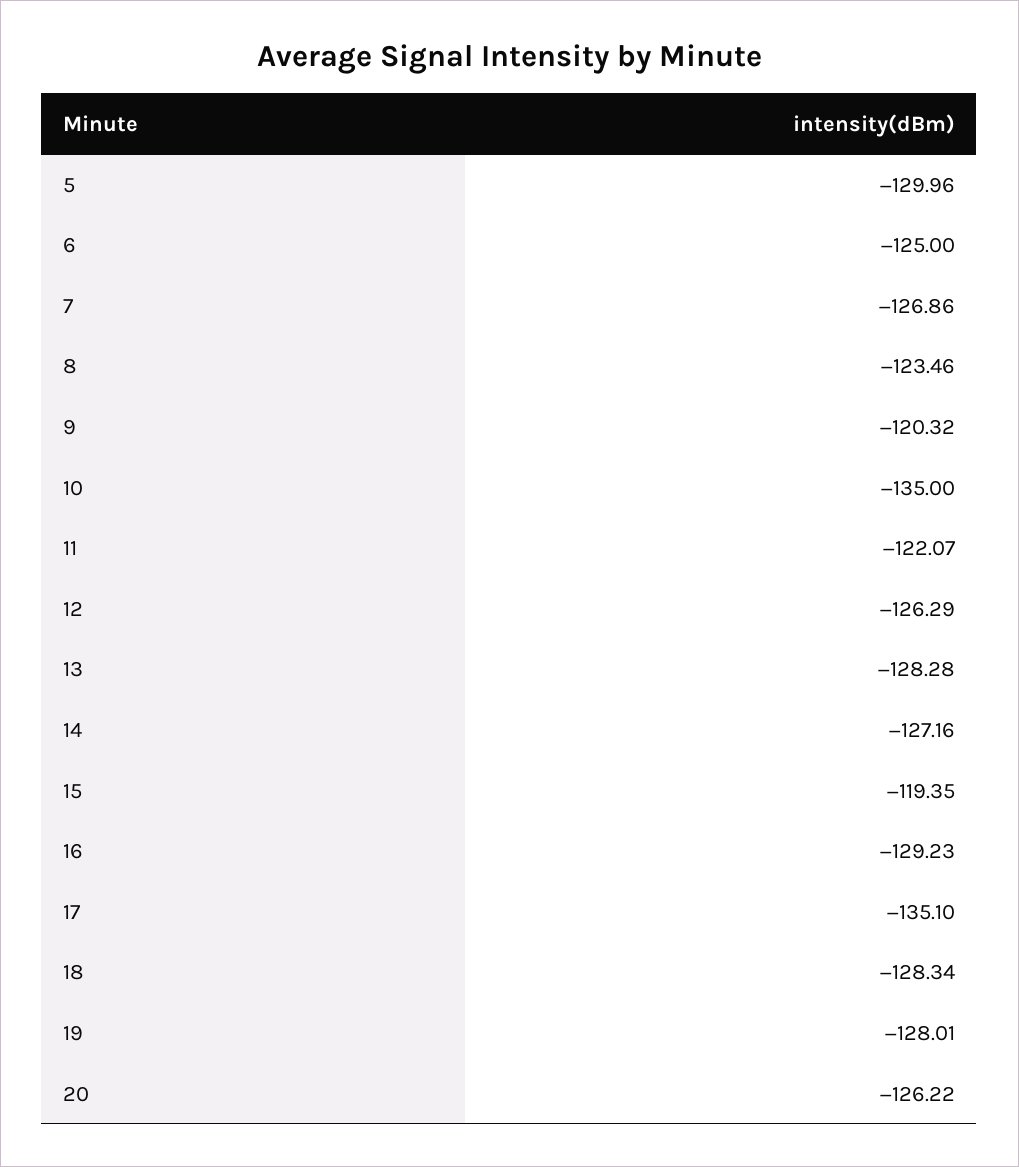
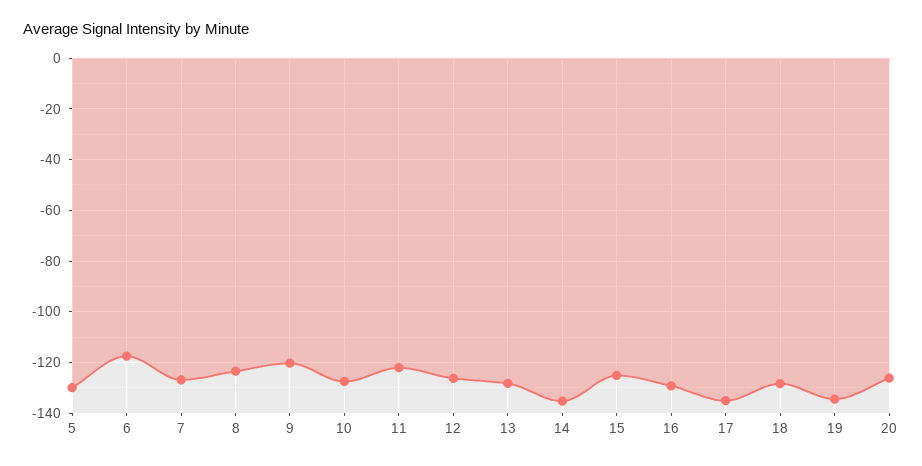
6: -125 -> -117.5
10: -135 -> -127.5
14: -127.16 -> -135
15: -119.35 -> -125
19: -128.01 -> -135

